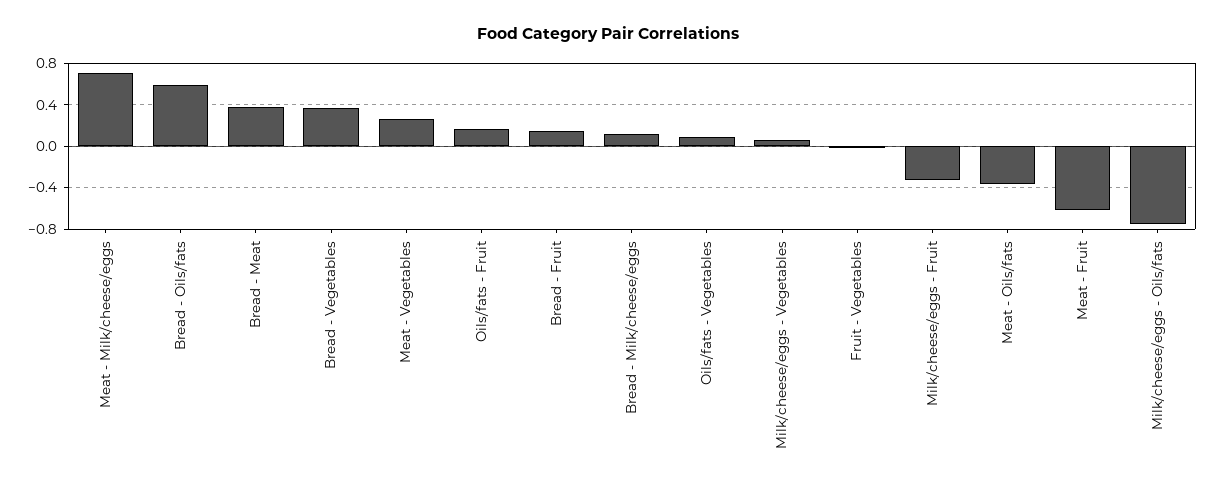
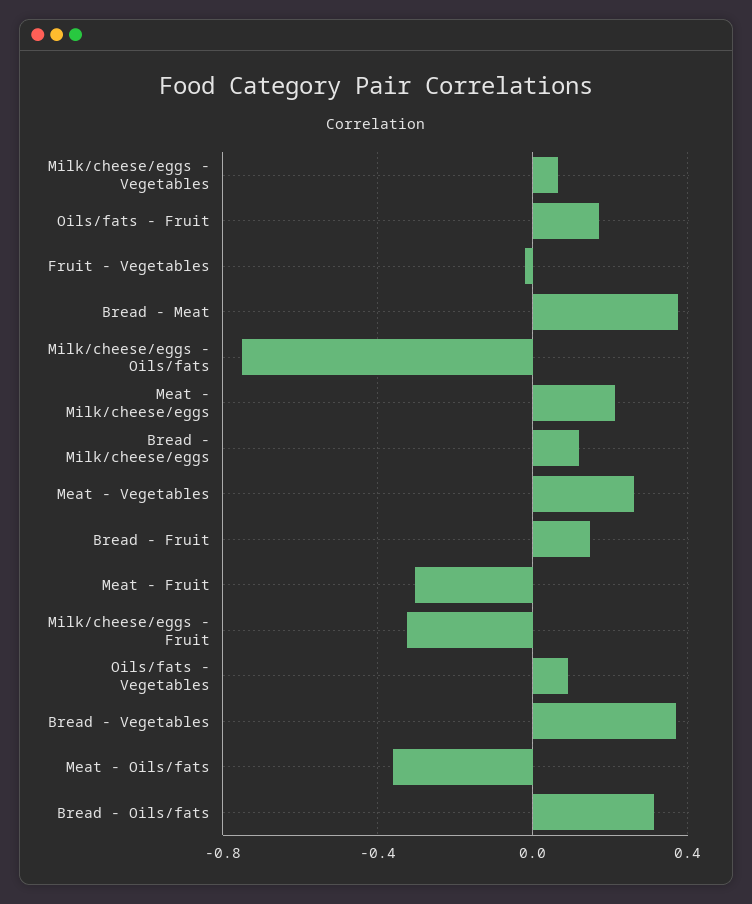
Meat - Milk/cheese/eggs: 0.7 -> 0.2
Bread - Oils/fats: 0.6 -> 0.3
Meat - Fruit: -0.6 -> -0.3

